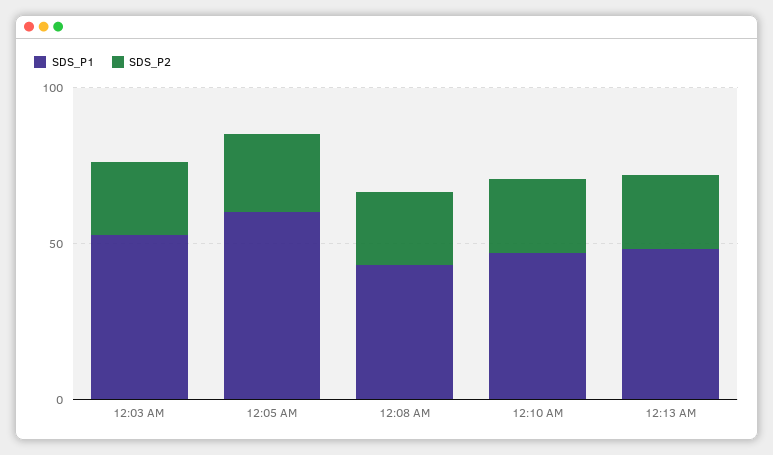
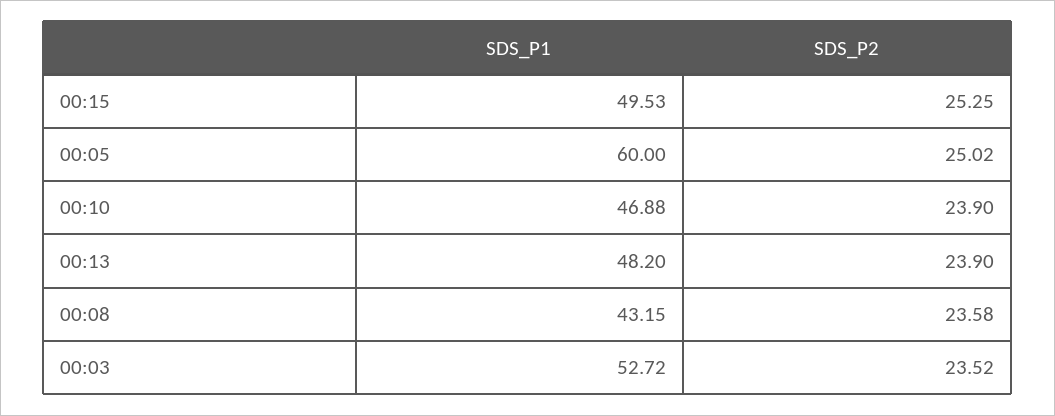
SDS_P1, 00:15: none -> 49.53
SDS_P2, 00:15: none -> 25.25

